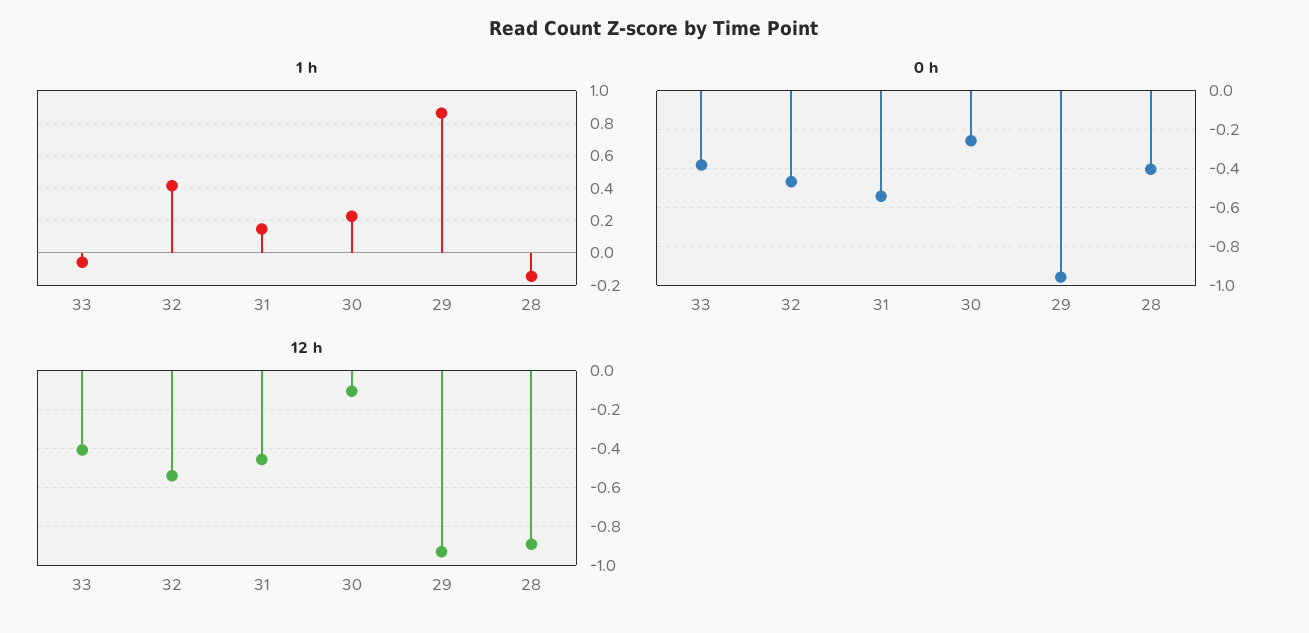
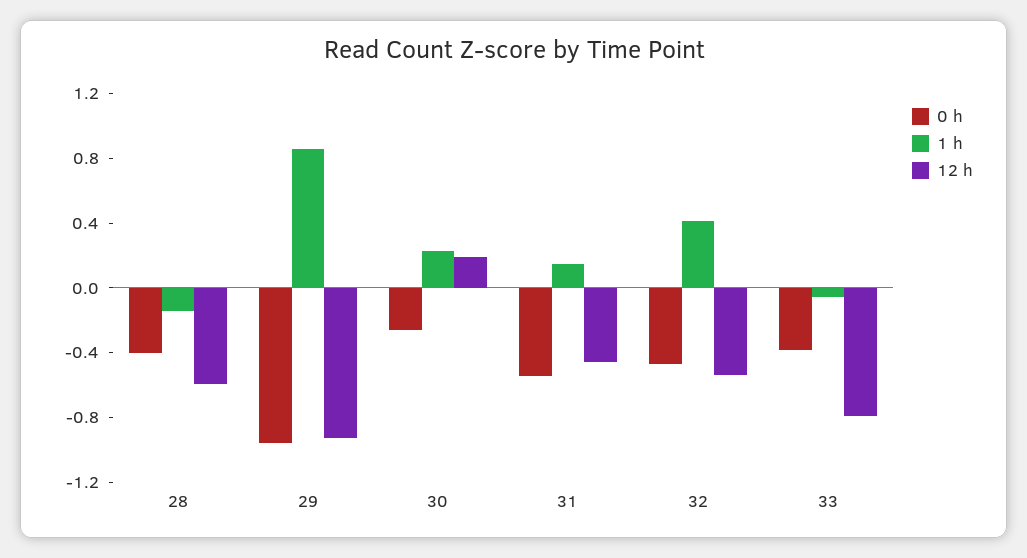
12 h, 33: -0.4 -> -0.8
12 h, 30: -0.1 -> 0.2
12 h, 28: -0.9 -> -0.6

